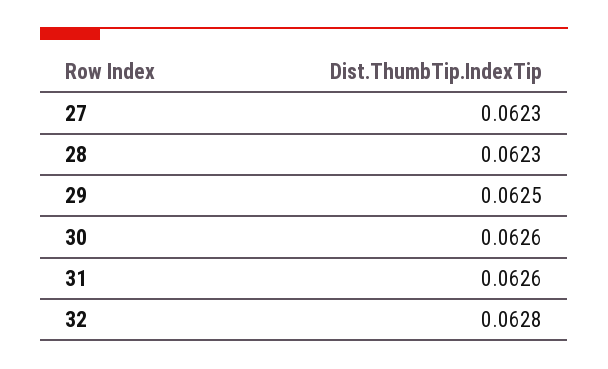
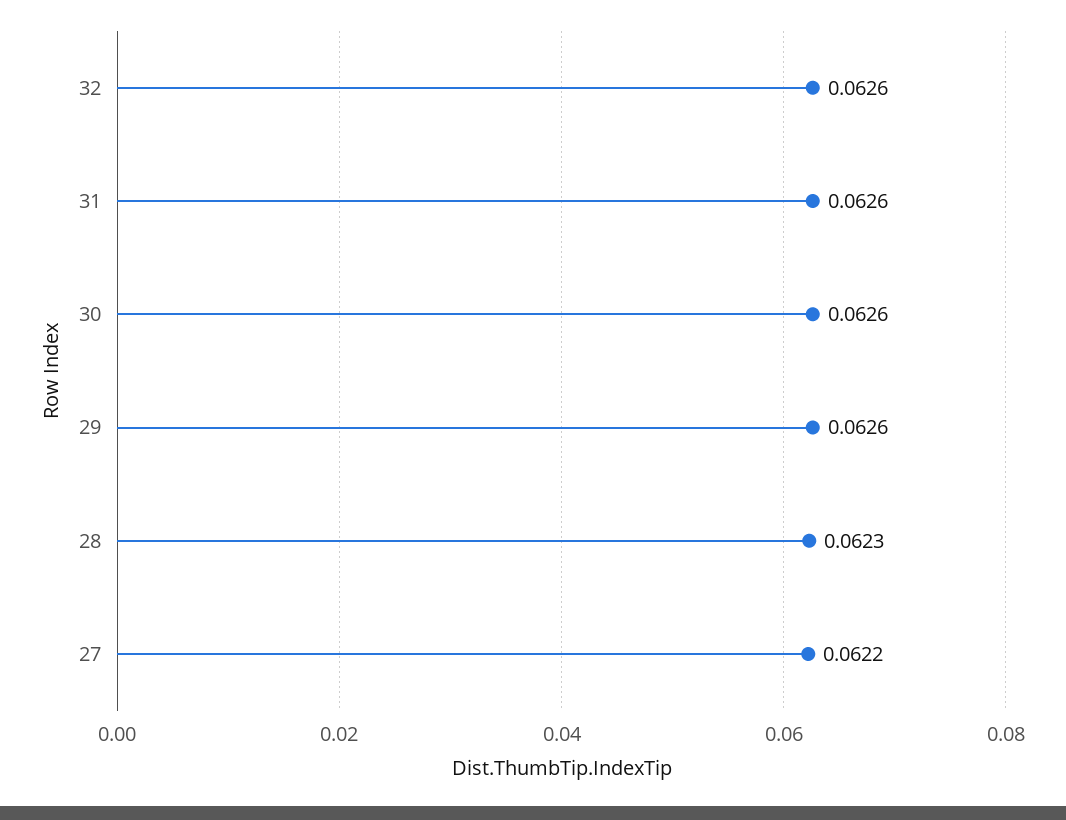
27: 0.0623 -> 0.0622
29: 0.0625 -> 0.0626
32: 0.0628 -> 0.0626

